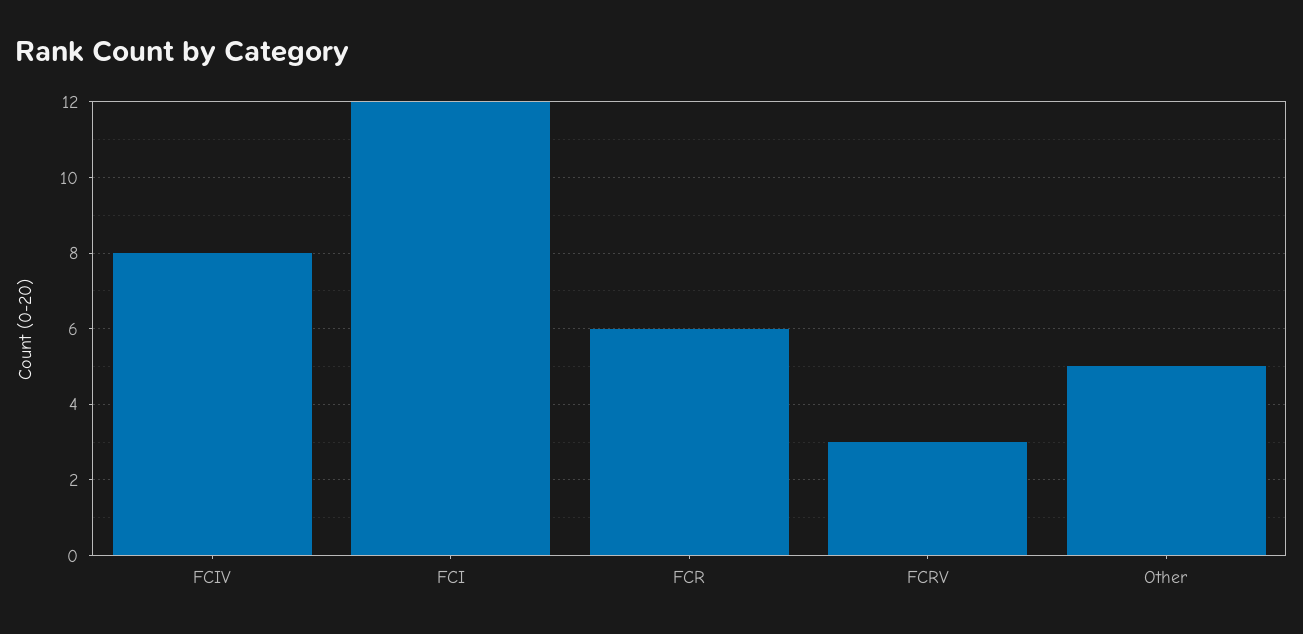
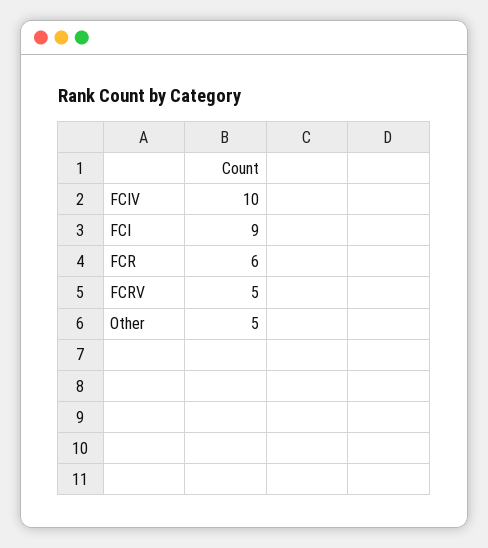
FCIV: 8 -> 10
FCI: 12 -> 9
FCRV: 3 -> 5

